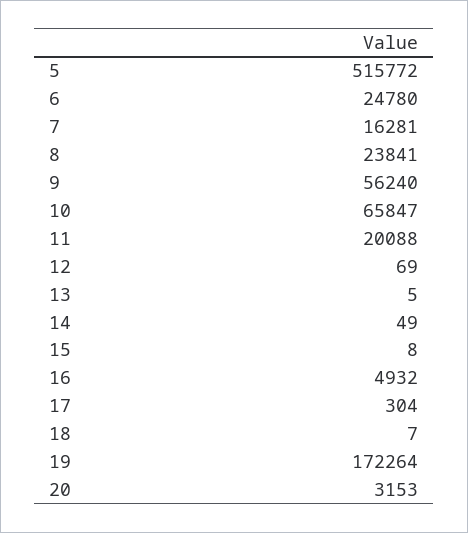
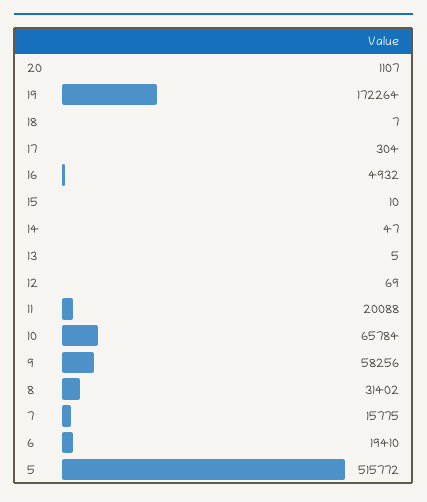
6: 24780 -> 19410
7: 16281 -> 15775
8: 23841 -> 31402
9: 56240 -> 58256
10: 65847 -> 65784
14: 49 -> 47
15: 8 -> 10
20: 3153 -> 1107

